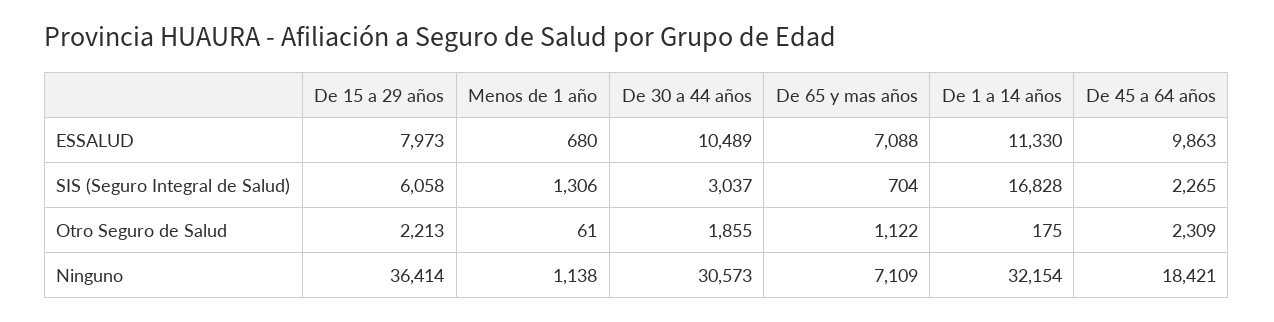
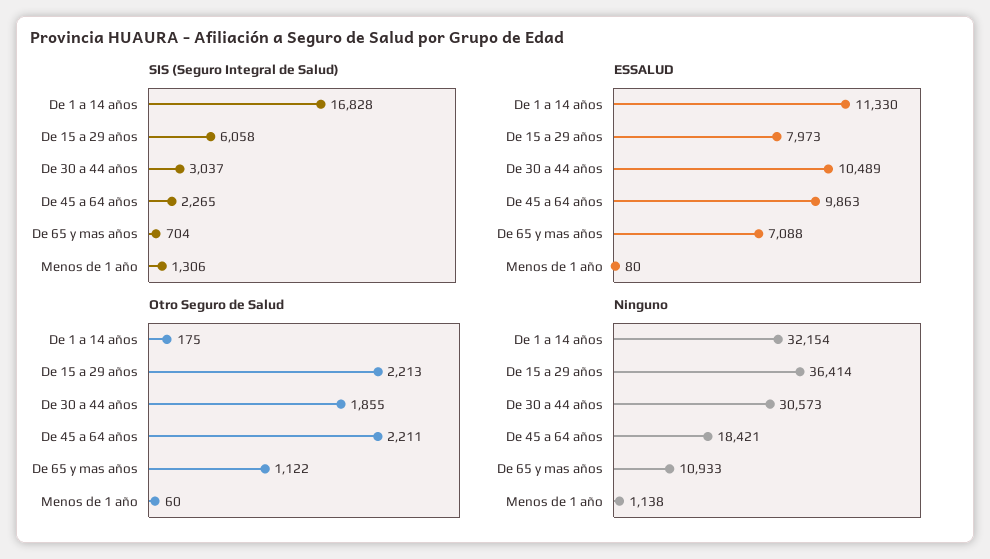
ESSALUD, Menos de 1 año: 680 -> 80
Otro Seguro de Salud, Menos de 1 año: 61 -> 60
Otro Seguro de Salud, De 45 a 64 años: 2309 -> 2211
Ninguno, De 65 y mas años: 7109 -> 10933

